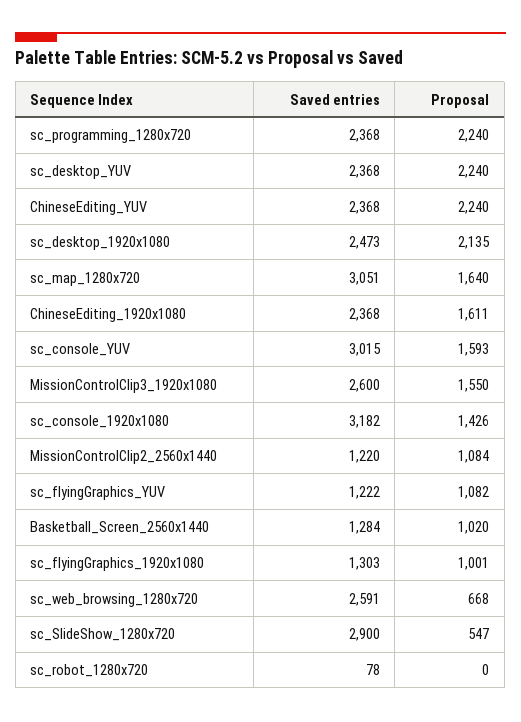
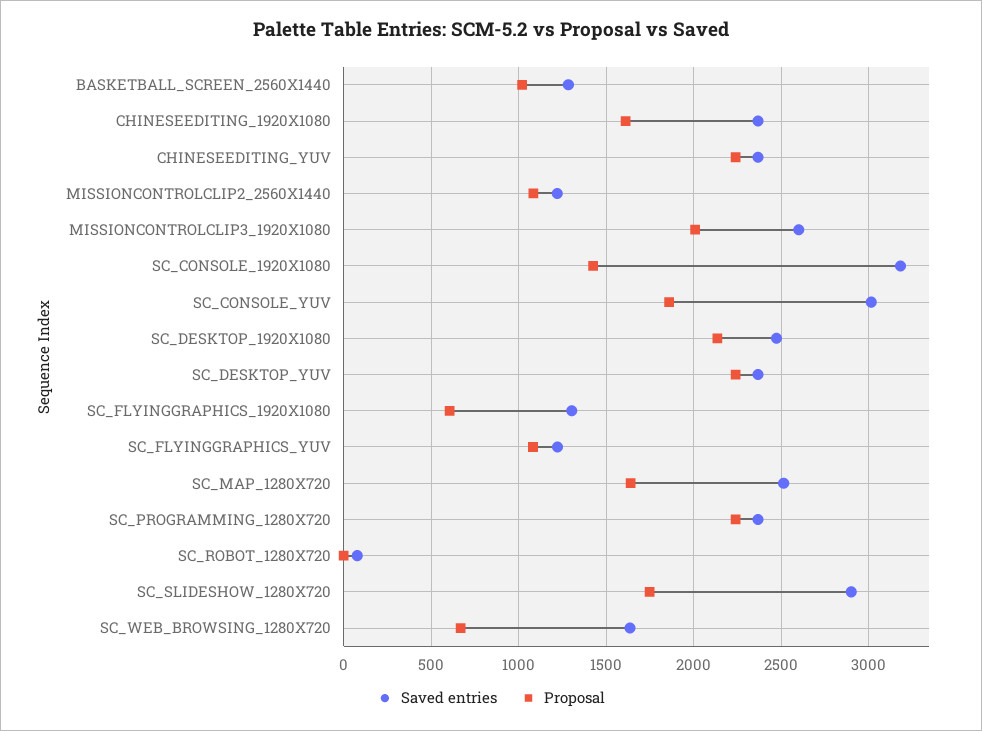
Saved entries, sc_map_1280x720: 3051 -> 2500
Proposal, sc_console_YUV: 1593 -> 1850
Proposal, MissionControlClip3_1920x1080: 1550 -> 2000
Proposal, sc_flyingGraphics_1920x1080: 1001 -> 600
Saved entries, sc_web_browsing_1280x720: 2591 -> 1650
Proposal, sc_SlideShow_1280x720: 547 -> 1750

